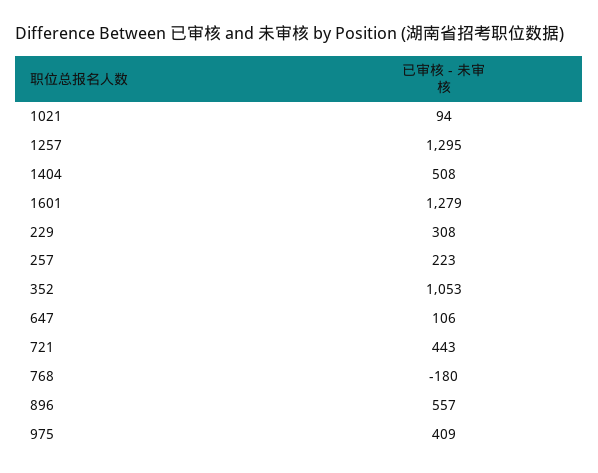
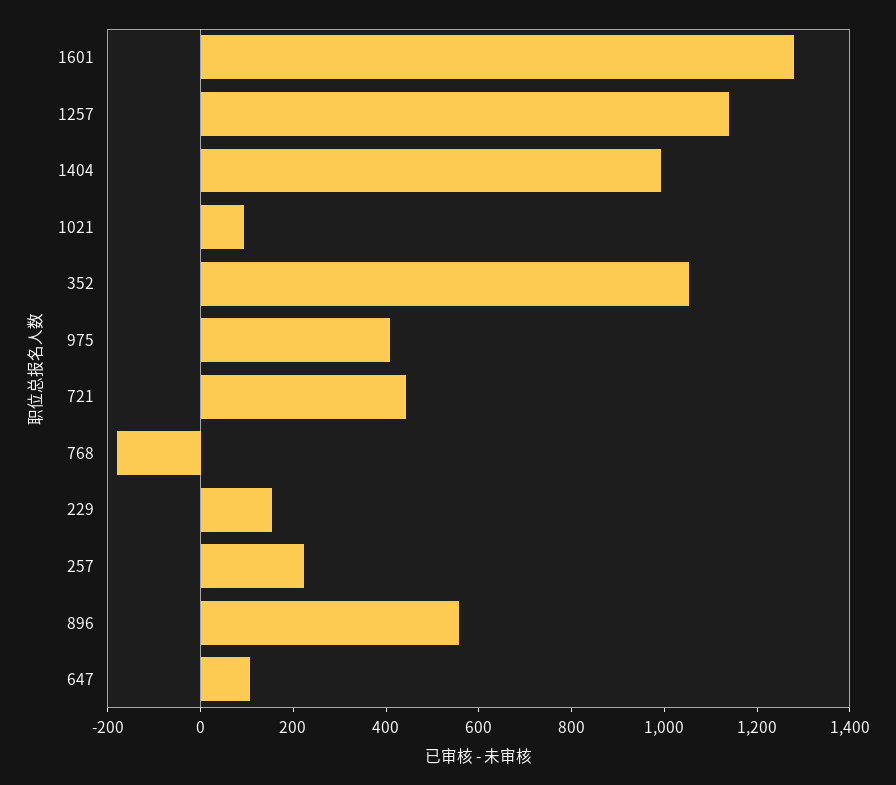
1257: 1295 -> 1150
1404: 508 -> 1000
229: 308 -> 150

